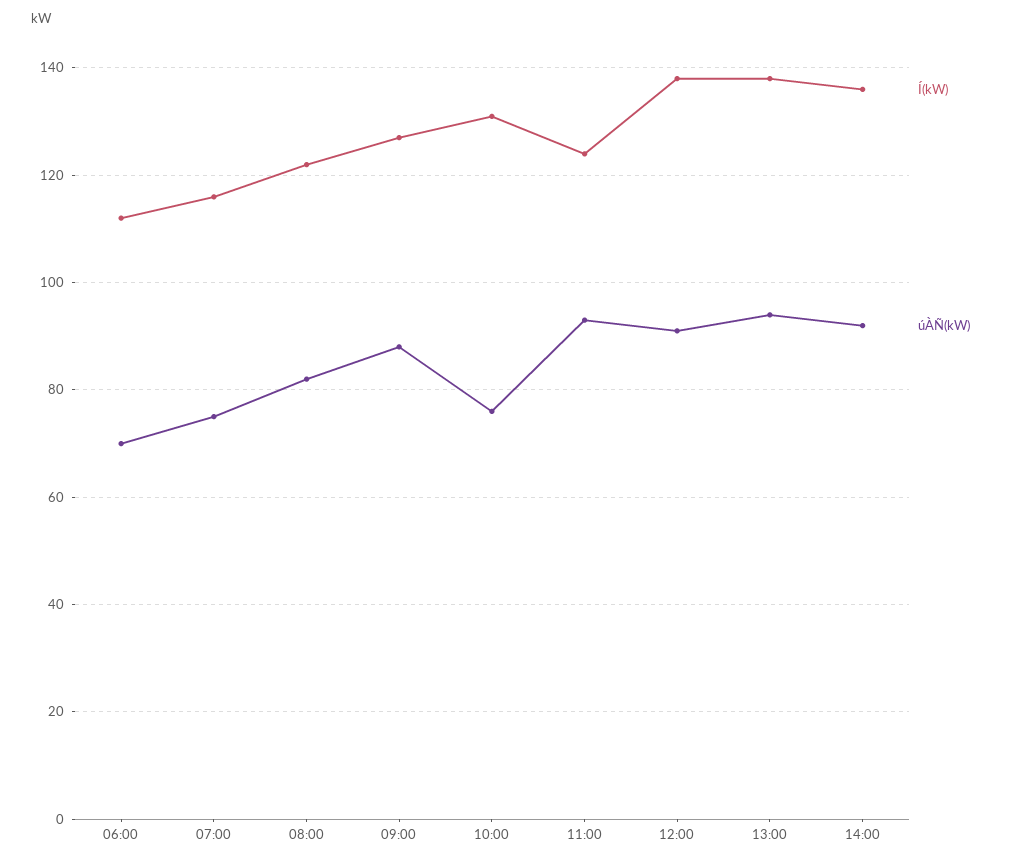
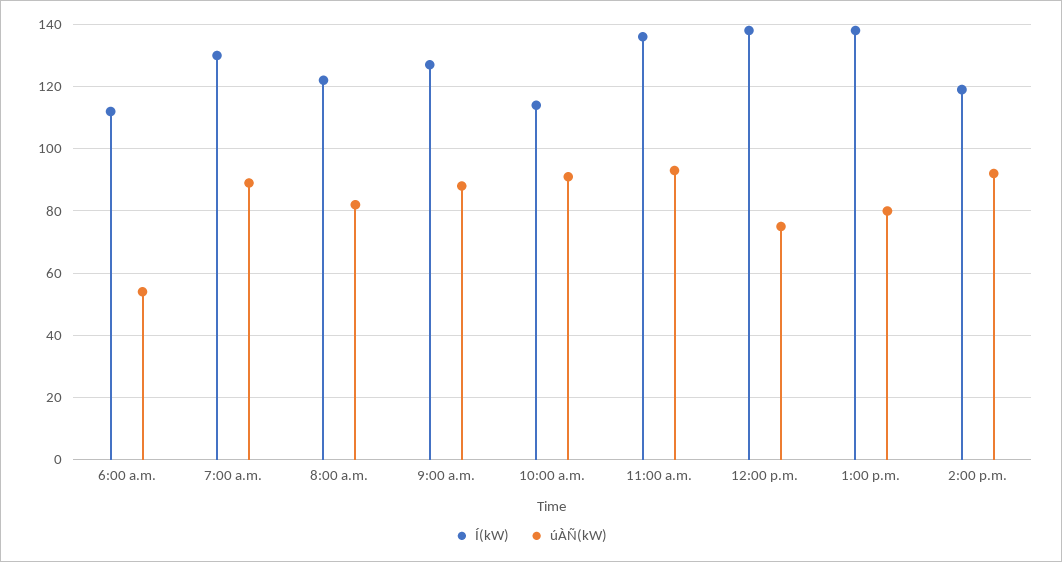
úÀÑ(kW), 06:00: 70 -> 55
Í(kW), 07:00: 115 -> 130
úÀÑ(kW), 07:00: 75 -> 90
Í(kW), 10:00: 130 -> 115
úÀÑ(kW), 10:00: 75 -> 90
Í(kW), 11:00: 125 -> 135
úÀÑ(kW), 12:00: 90 -> 75
úÀÑ(kW), 13:00: 95 -> 80
Í(kW), 14:00: 135 -> 120

